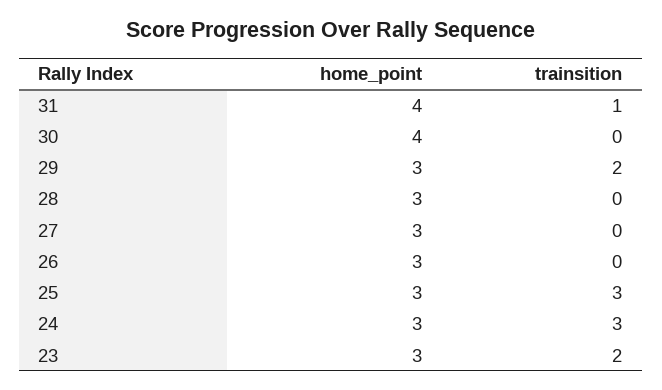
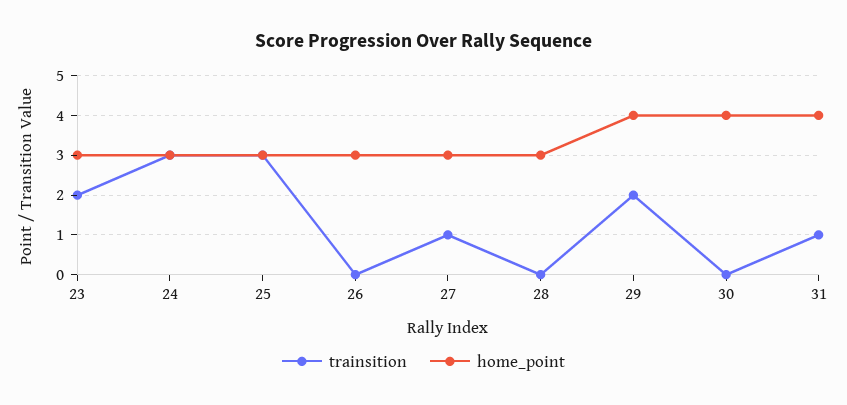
home_point, 29: 3 -> 4
trainsition, 27: 0 -> 1

